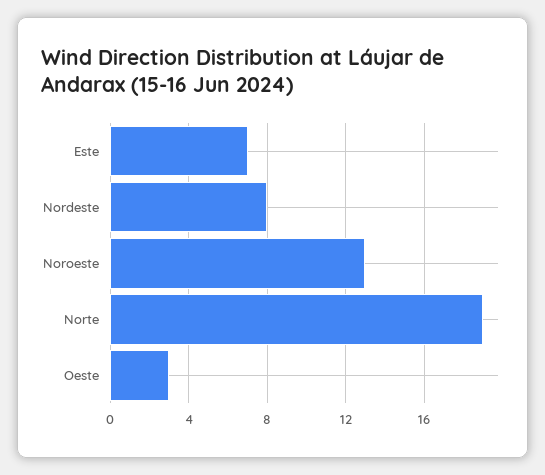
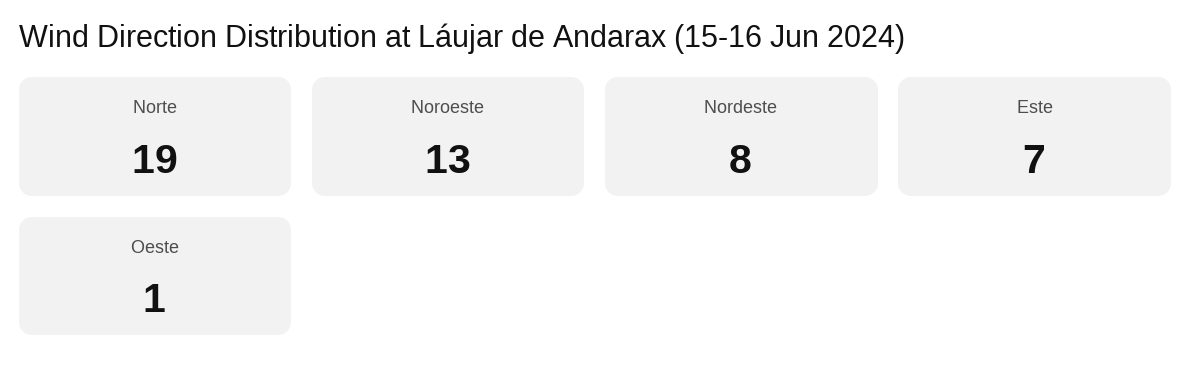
Oeste: 3 -> 1

